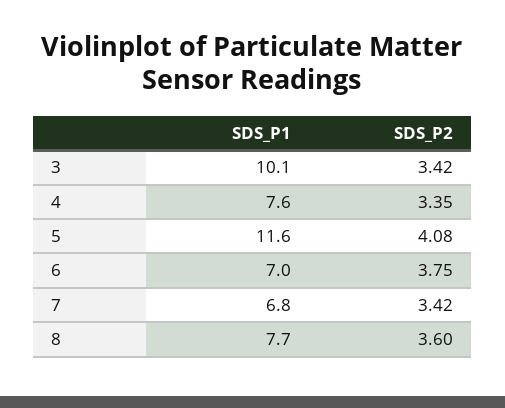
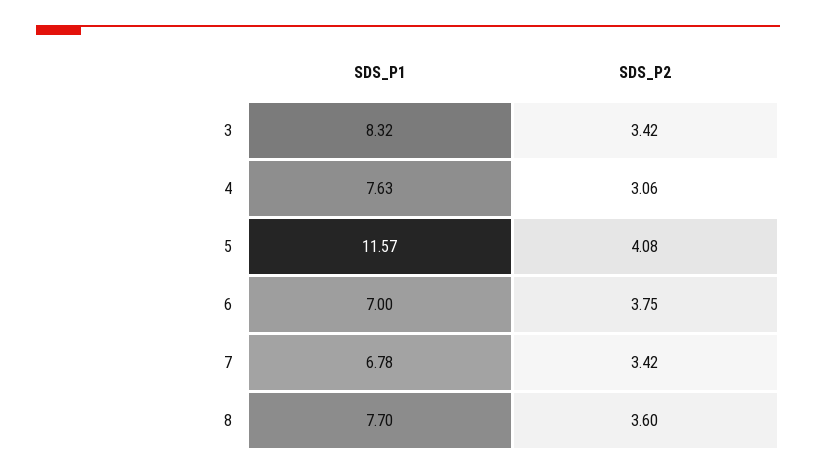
SDS_P1, 3: 10.1 -> 8.32
SDS_P2, 4: 3.35 -> 3.06

